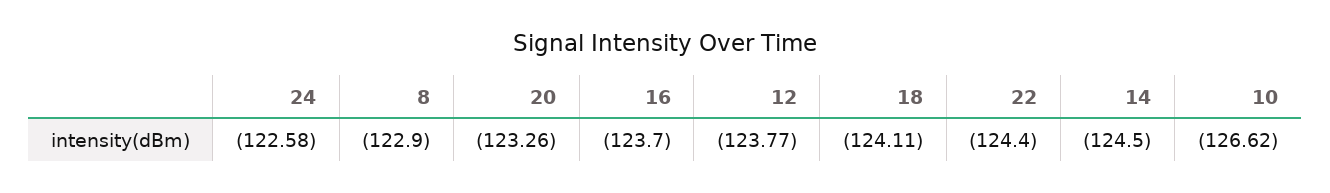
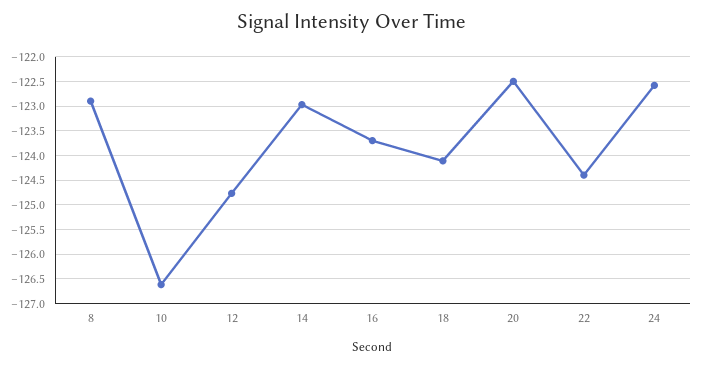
20: -123.26 -> -122.5
12: -123.77 -> -124.75
14: -124.5 -> -123

